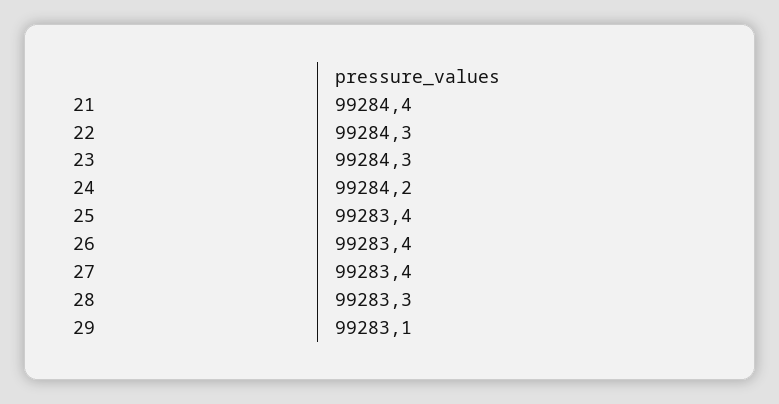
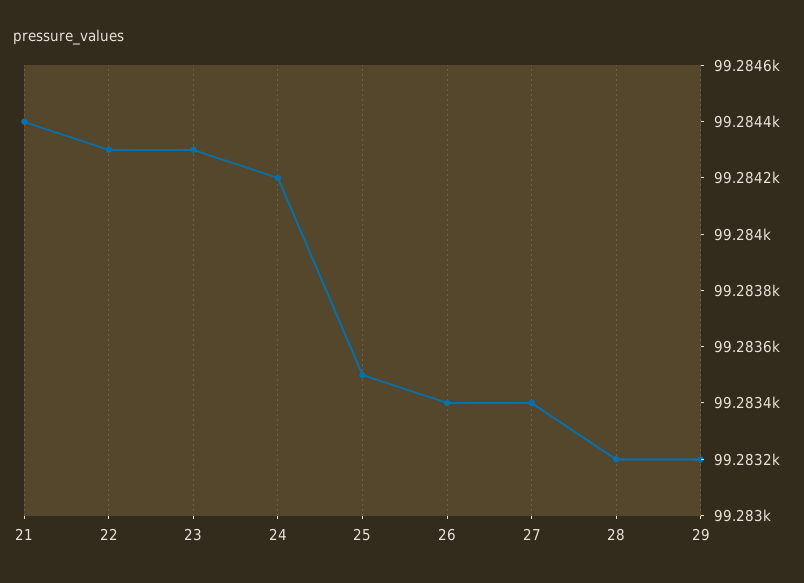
25: 99283.4 -> 99283.5
28: 99283.3 -> 99283.2
29: 99283.1 -> 99283.2

